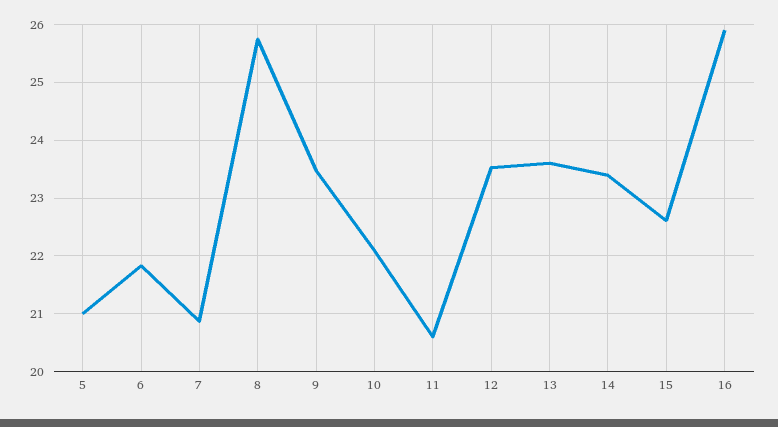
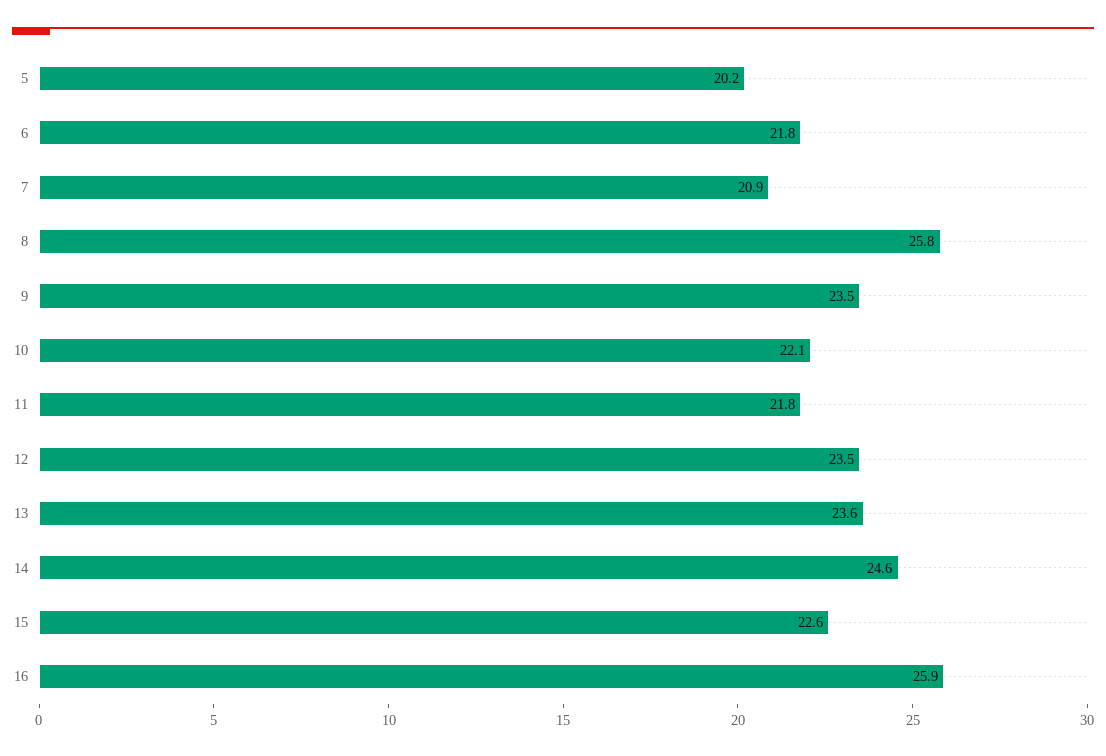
5: 21 -> 20.2
11: 20.6 -> 21.8
14: 23.4 -> 24.6

